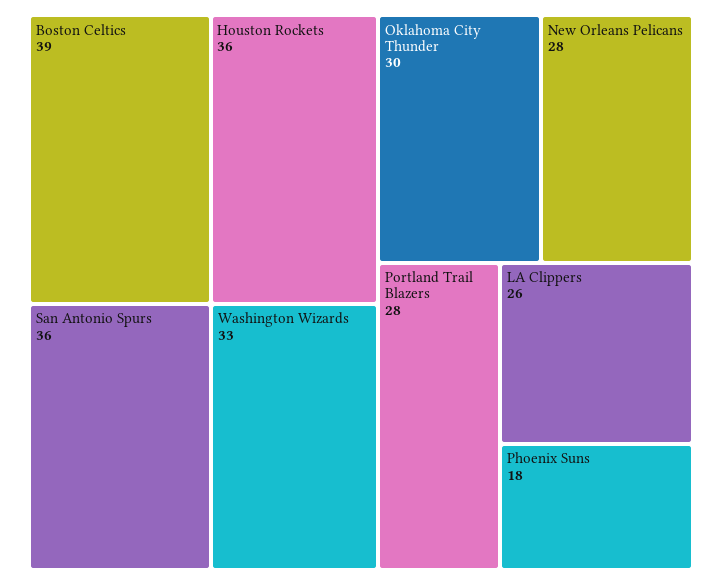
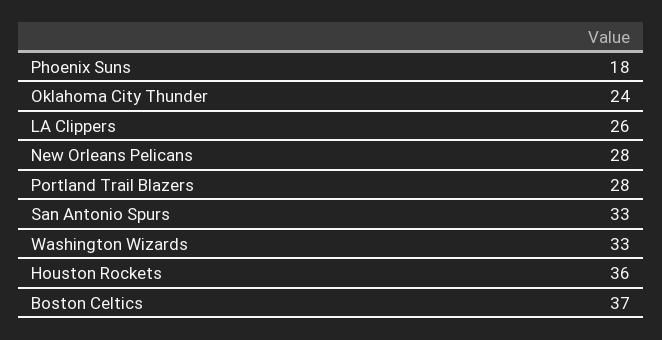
Boston Celtics: 39 -> 37
San Antonio Spurs: 36 -> 33
Oklahoma City Thunder: 30 -> 24

